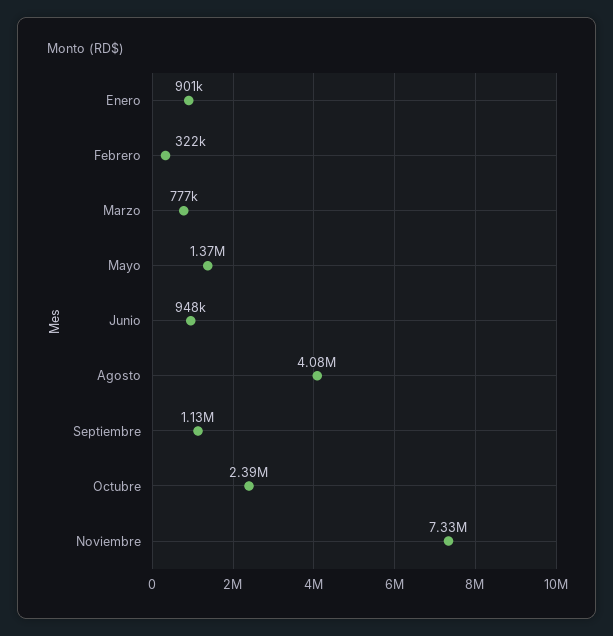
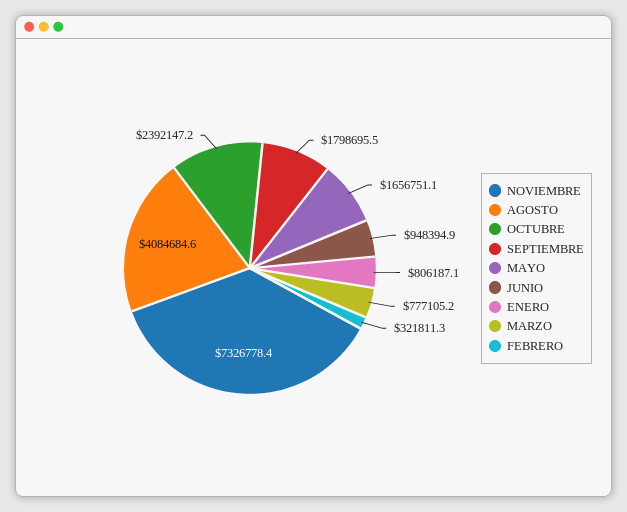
Enero: 901000 -> 806187.1
Mayo: 1370000 -> 1656751.1
Septiembre: 1130000 -> 1798695.5

